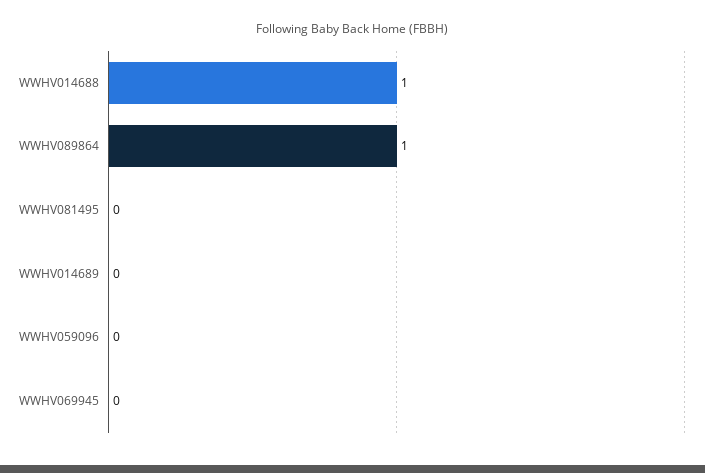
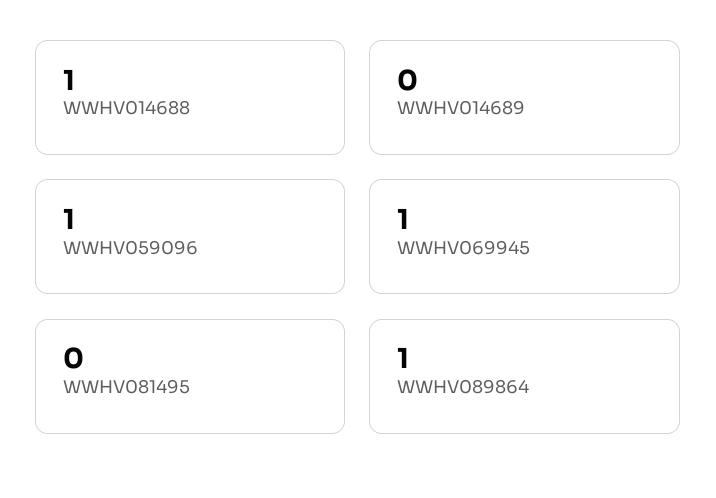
WWHV059096: 0 -> 1
WWHV069945: 0 -> 1

